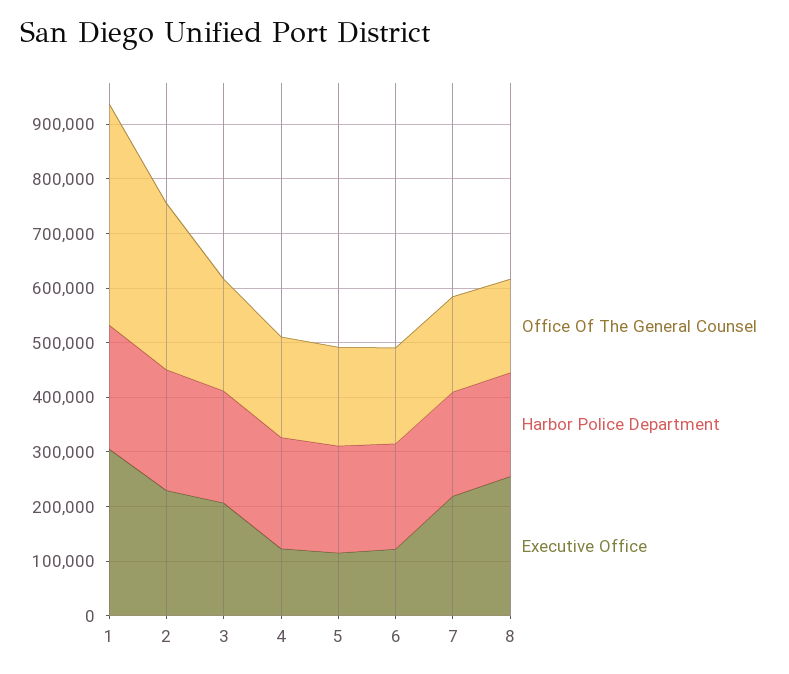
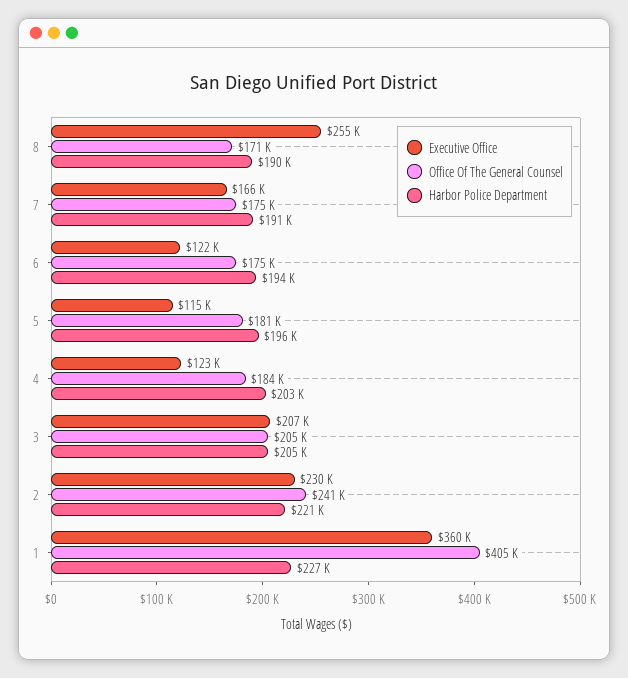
Executive Office, 1: 300000 -> 360000
Office Of The General Counsel, 2: 300000 -> 241000
Executive Office, 7: 220000 -> 166000

